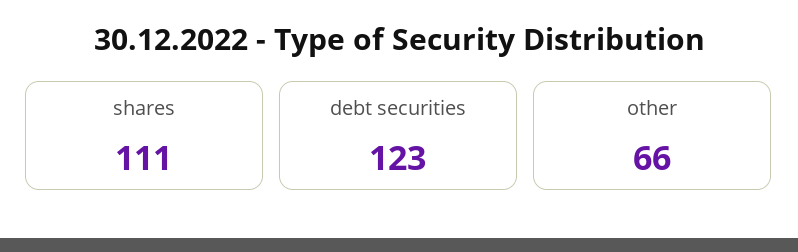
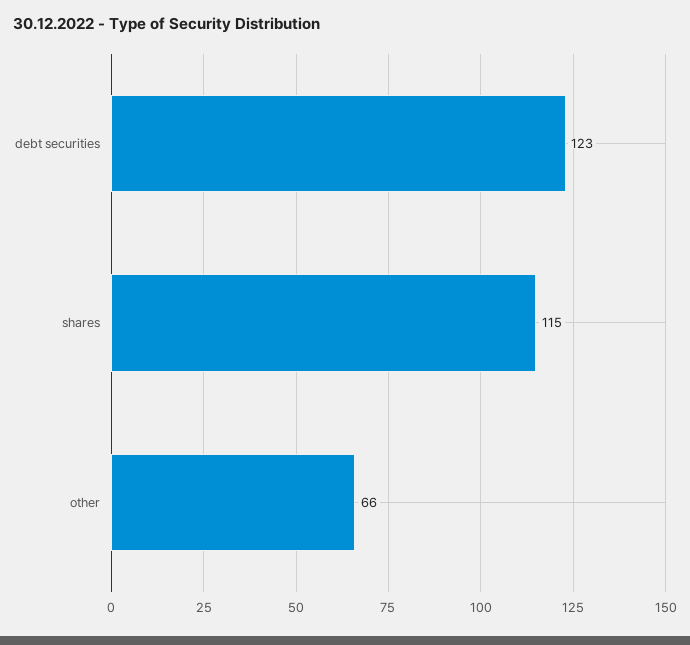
shares: 111 -> 115

